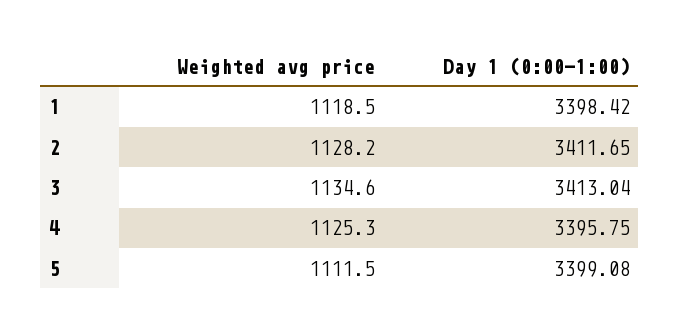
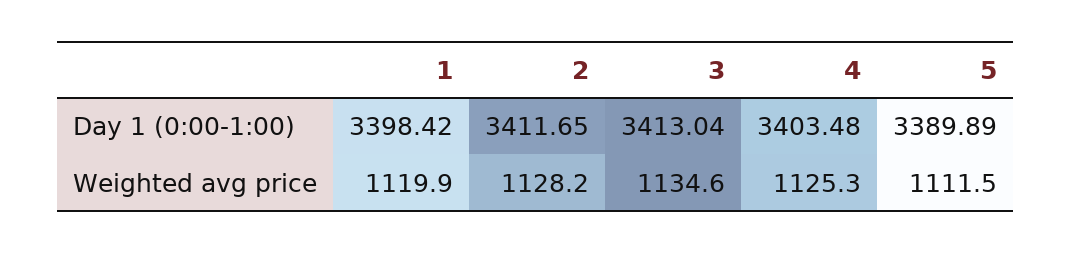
Weighted avg price, 1: 1118.5 -> 1119.9
Day 1 (0:00-1:00), 4: 3395.75 -> 3403.48
Day 1 (0:00-1:00), 5: 3399.08 -> 3389.89

